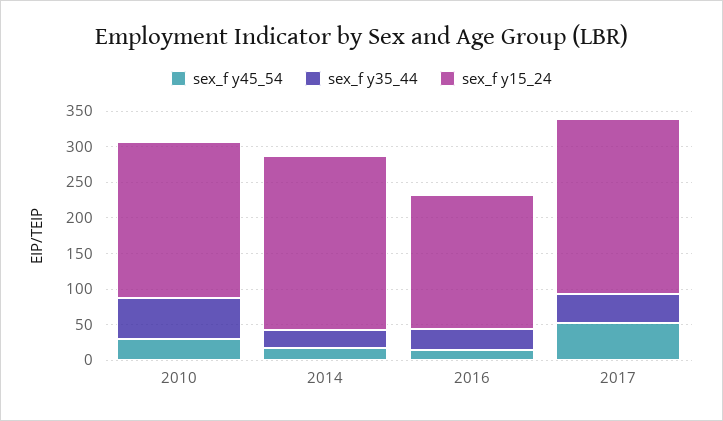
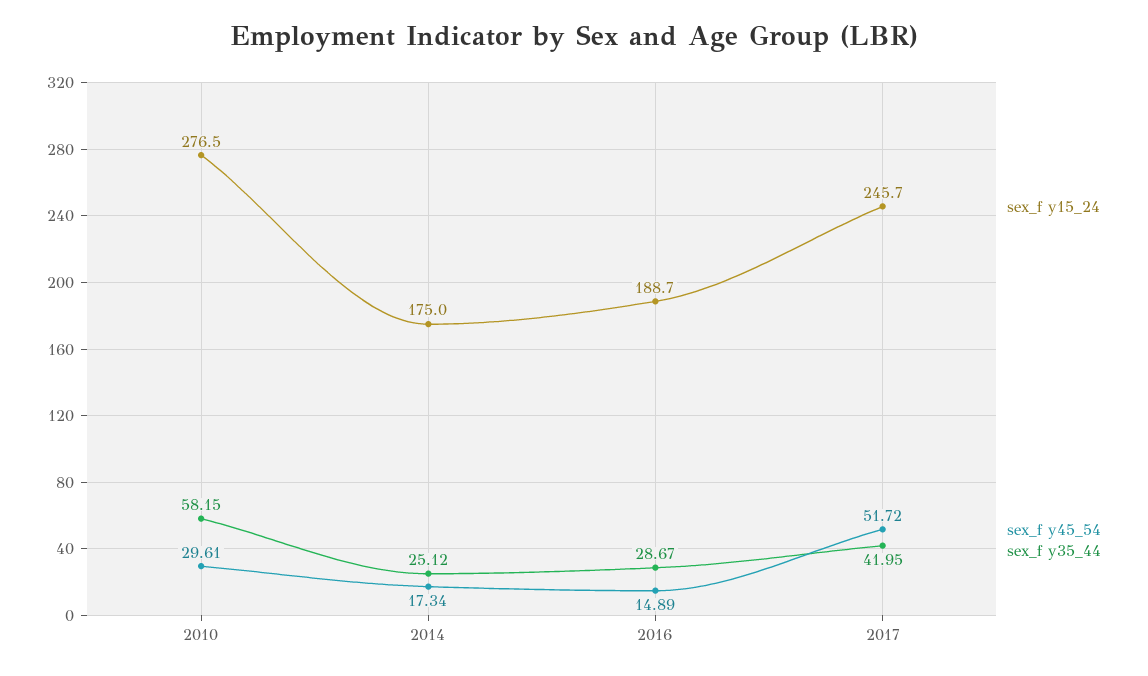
sex_f y15_24, 2010: 225 -> 276.5
sex_f y15_24, 2014: 250 -> 175

